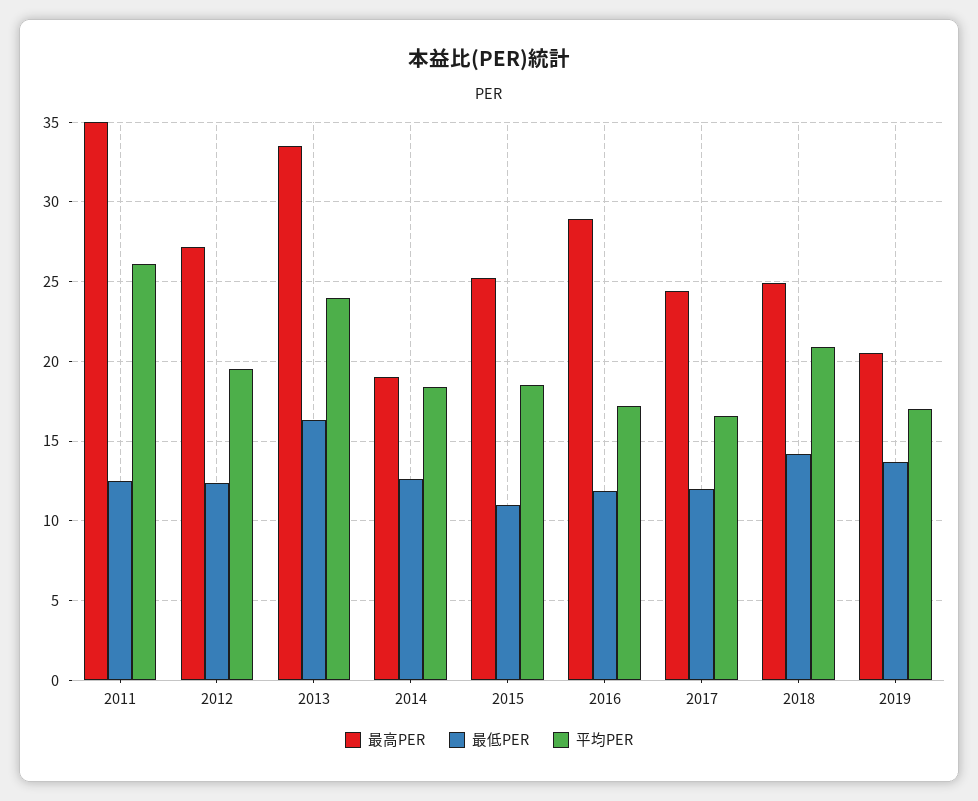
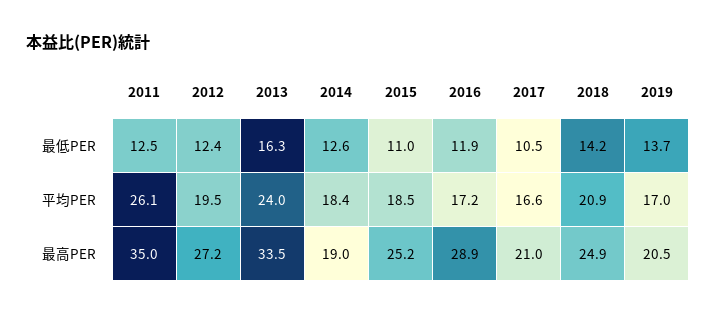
最高PER, 2017: 24.5 -> 21
最低PER, 2017: 12 -> 10.5

